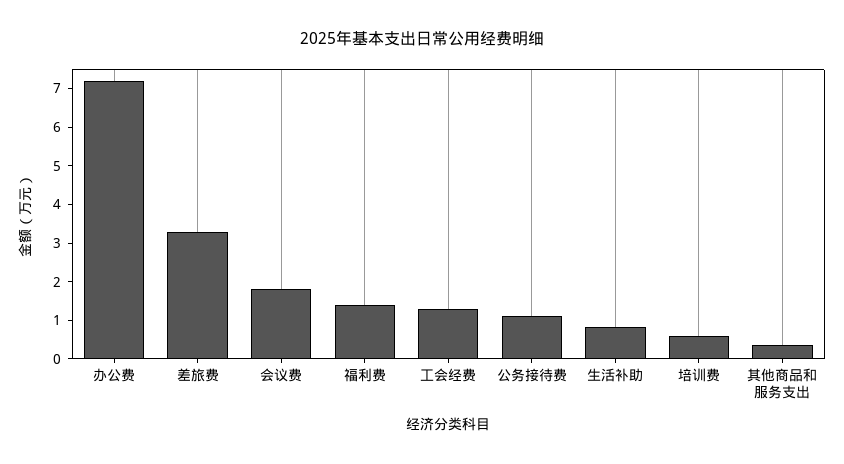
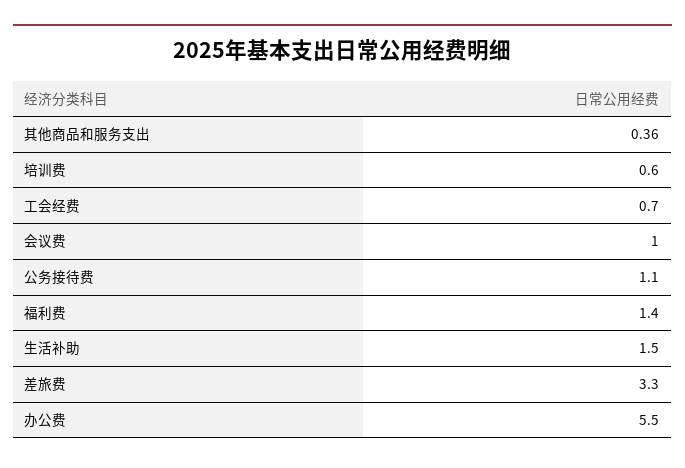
办公费: 7.25 -> 5.5
会议费: 1.75 -> 1
工会经费: 1.25 -> 0.7
生活补助: 0.75 -> 1.5

